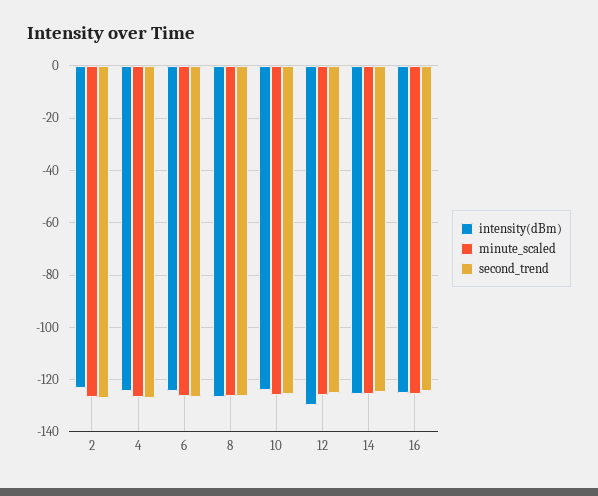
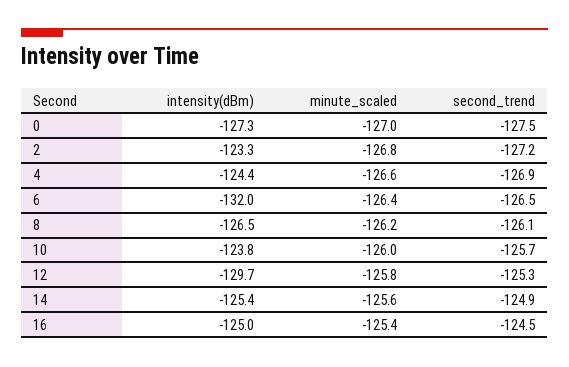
intensity(dBm), 6: -125 -> -132
intensity(dBm), 0: none -> -127.3
minute_scaled, 0: none -> -127
second_trend, 0: none -> -127.5

